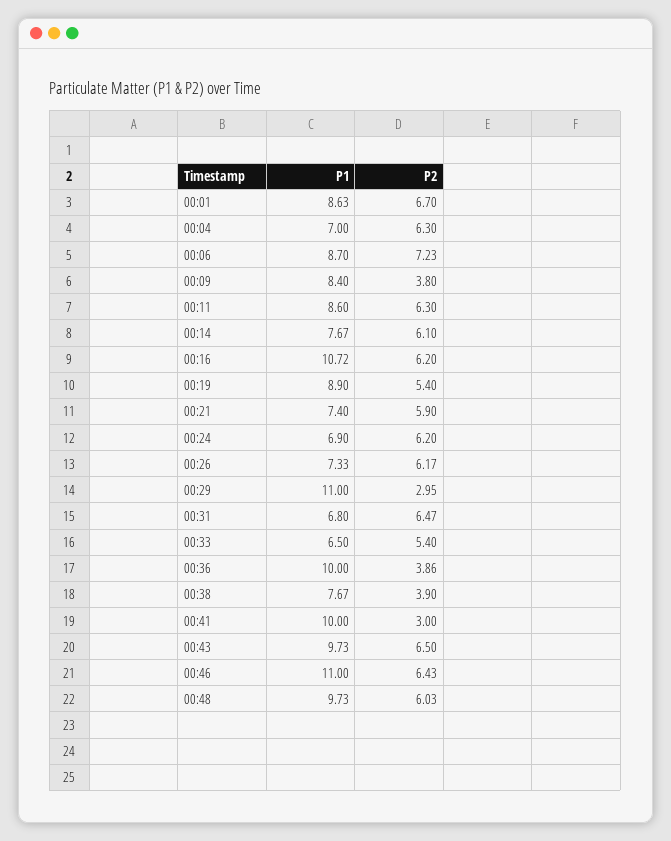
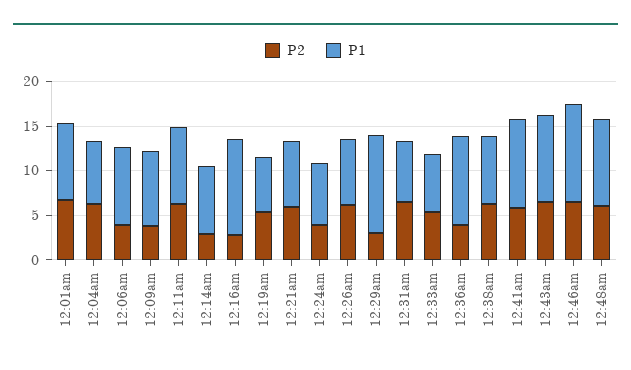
P2, 00:06: 7.23 -> 4
P2, 00:14: 6.1 -> 3
P2, 00:16: 6.2 -> 3
P1, 00:19: 8.9 -> 6
P2, 00:24: 6.2 -> 4
P2, 00:38: 3.9 -> 6
P2, 00:41: 3 -> 6

